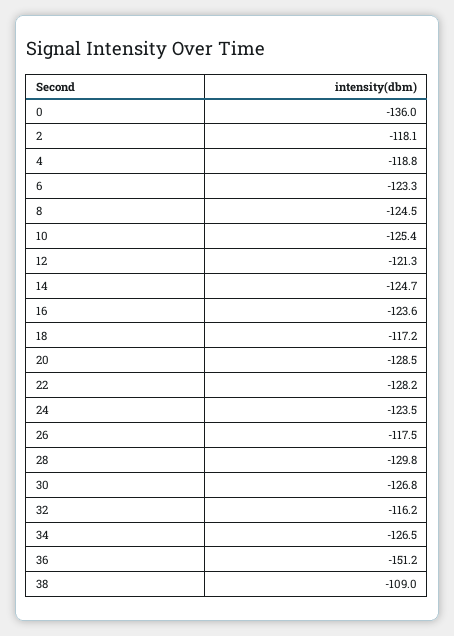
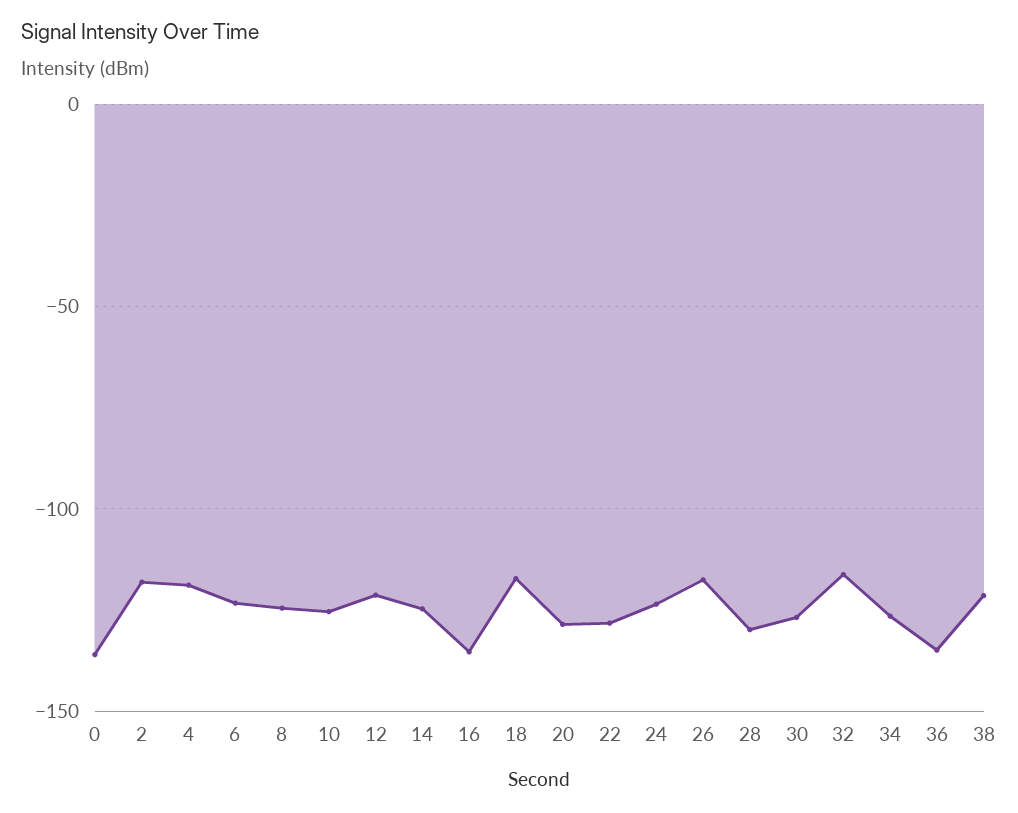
16: -123.6 -> -135
36: -151.2 -> -135
38: -109 -> -120

